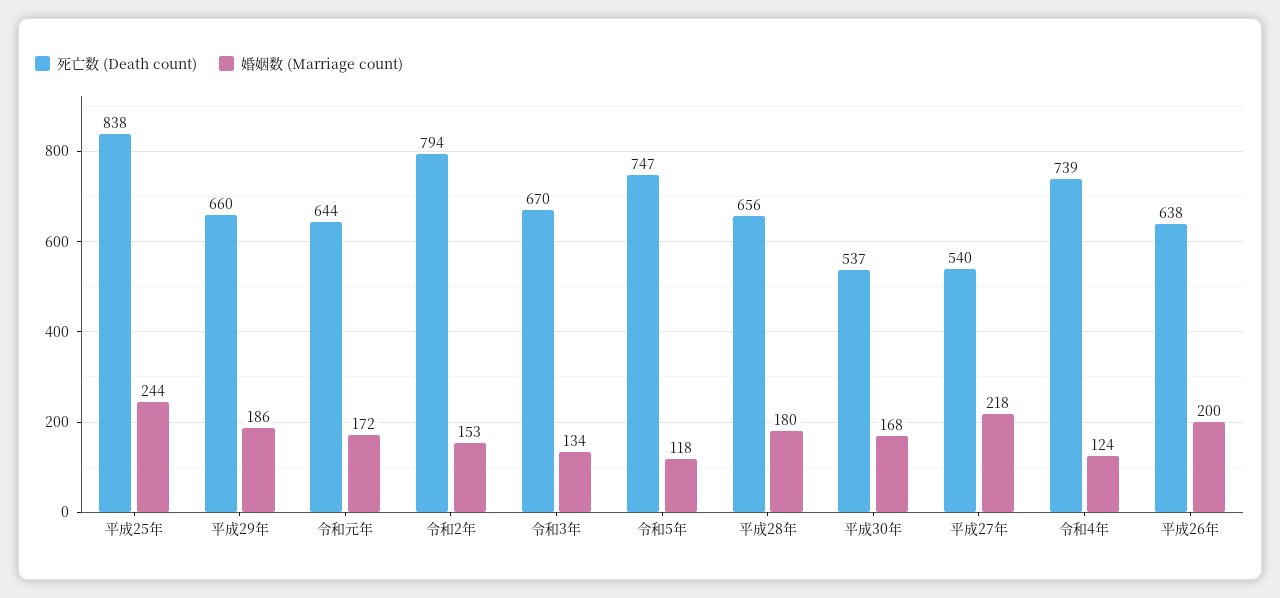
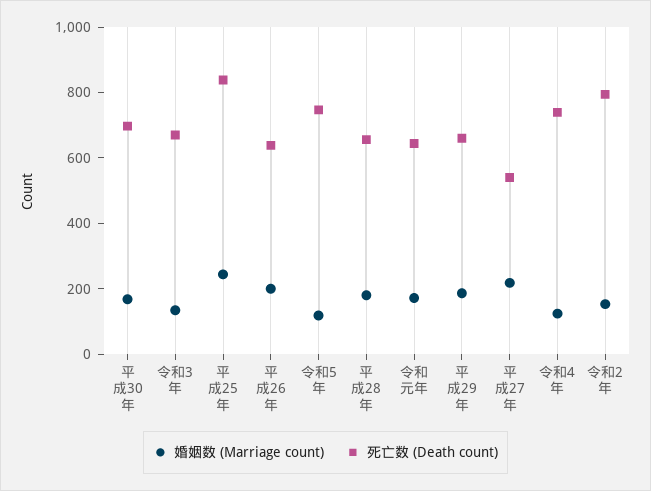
死亡数 (Death count), 平成30年: 537 -> 700

